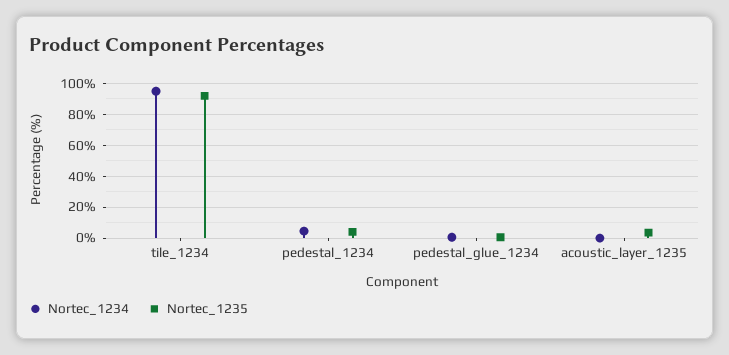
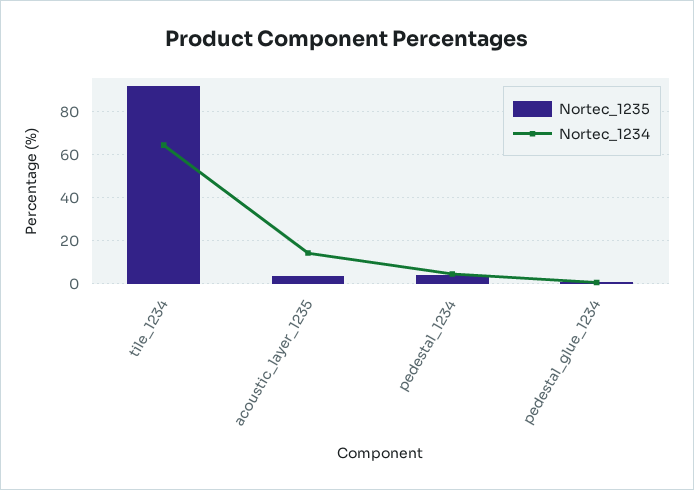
Nortec_1234, tile_1234: 95 -> 65
Nortec_1234, acoustic_layer_1235: 0 -> 15

